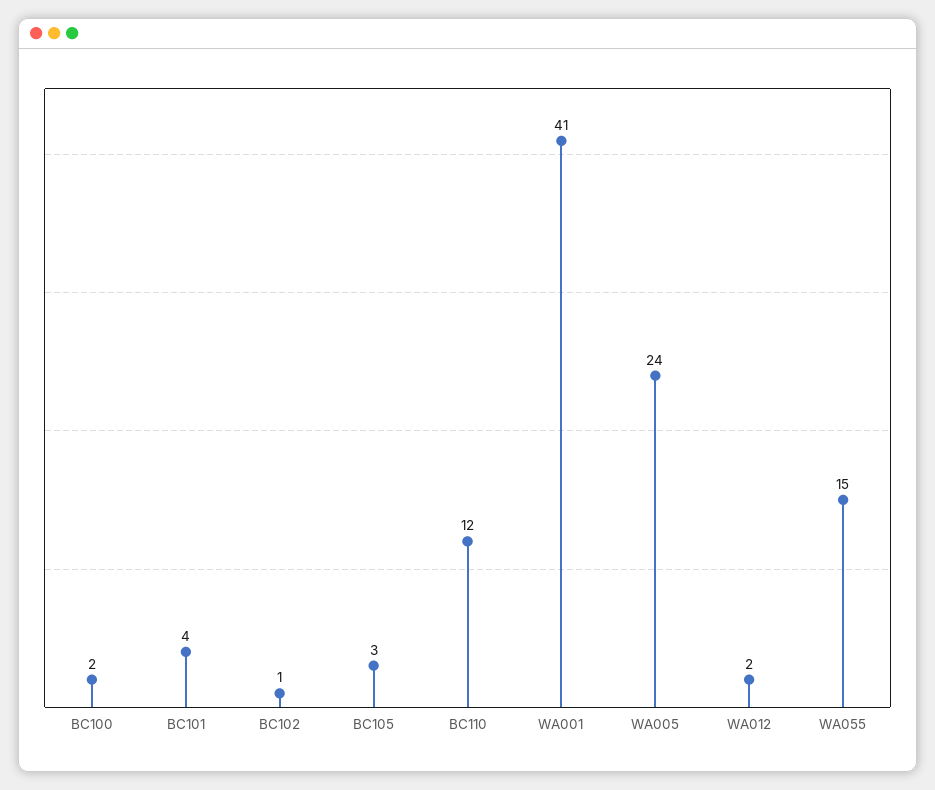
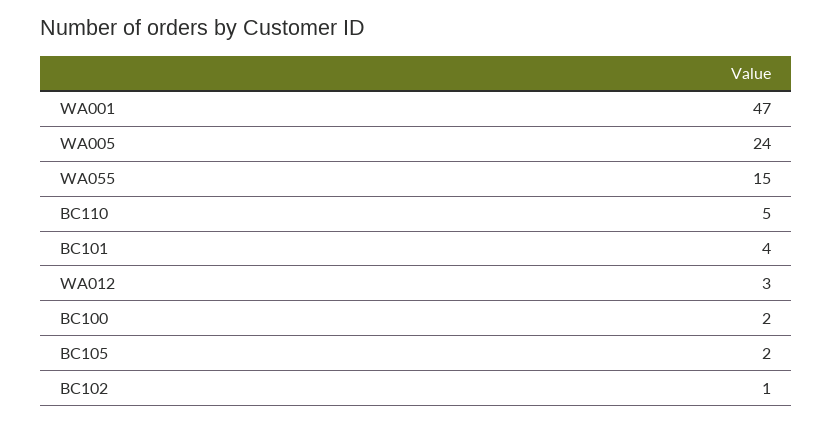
BC105: 3 -> 2
BC110: 12 -> 5
WA001: 41 -> 47
WA012: 2 -> 3

